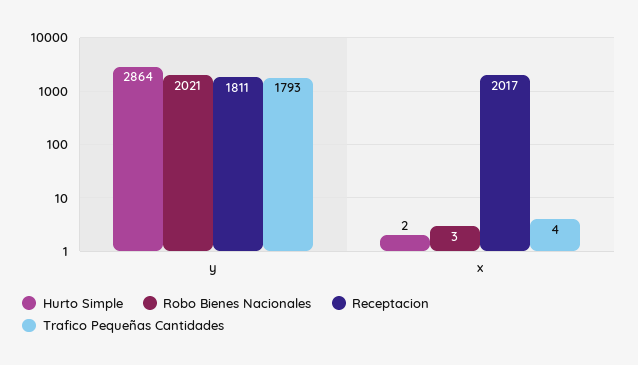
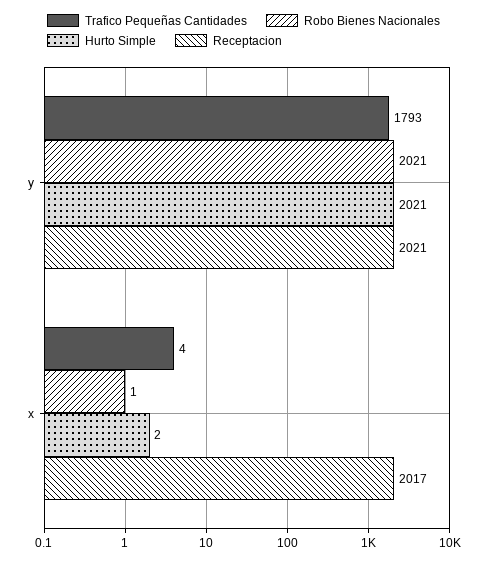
Hurto Simple, y: 2864 -> 2021
Receptacion, y: 1811 -> 2021
Robo Bienes Nacionales, x: 3 -> 1

